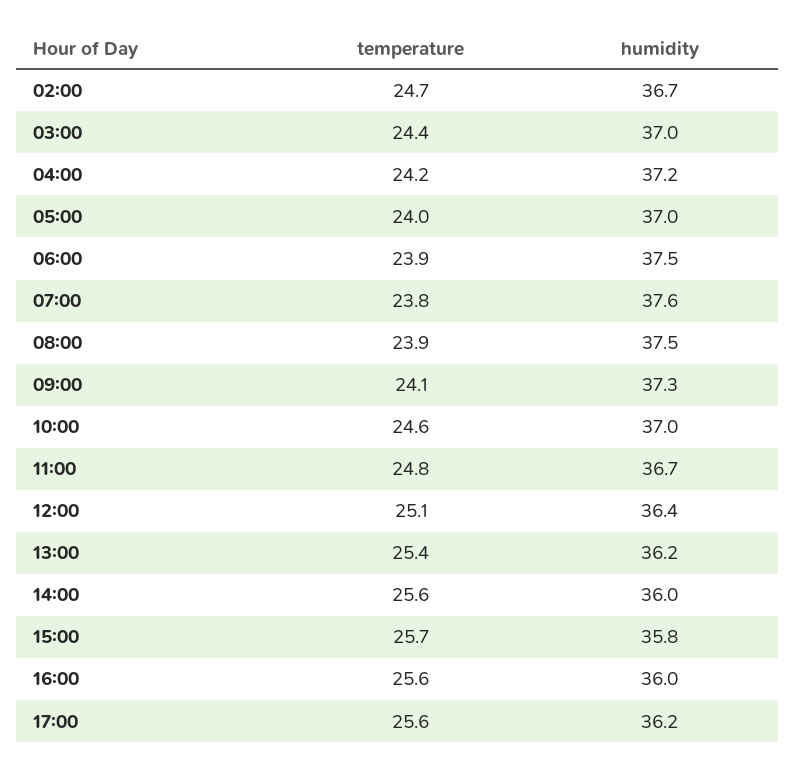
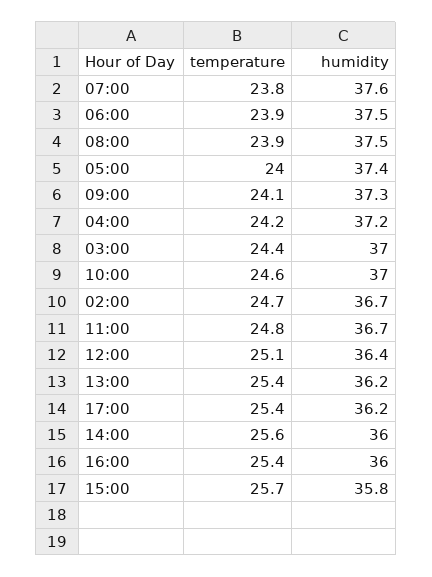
humidity, 05:00: 37 -> 37.4
temperature, 16:00: 25.6 -> 25.4
temperature, 17:00: 25.6 -> 25.4

